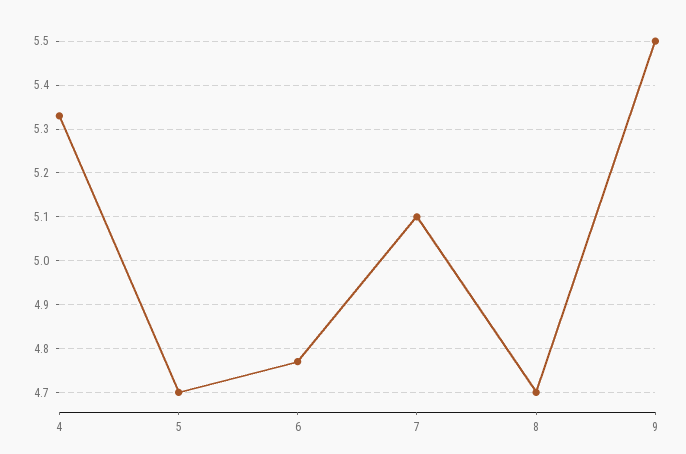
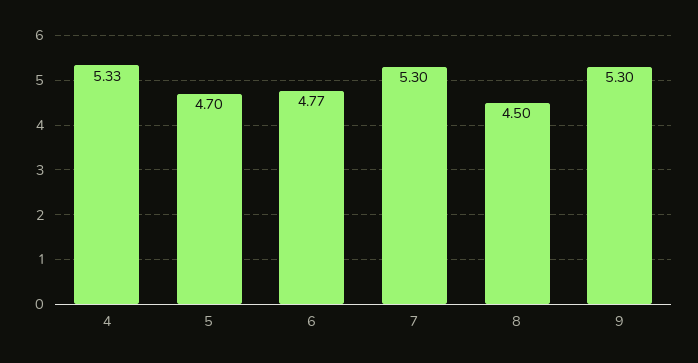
7: 5.1 -> 5.3
8: 4.7 -> 4.5
9: 5.5 -> 5.3

